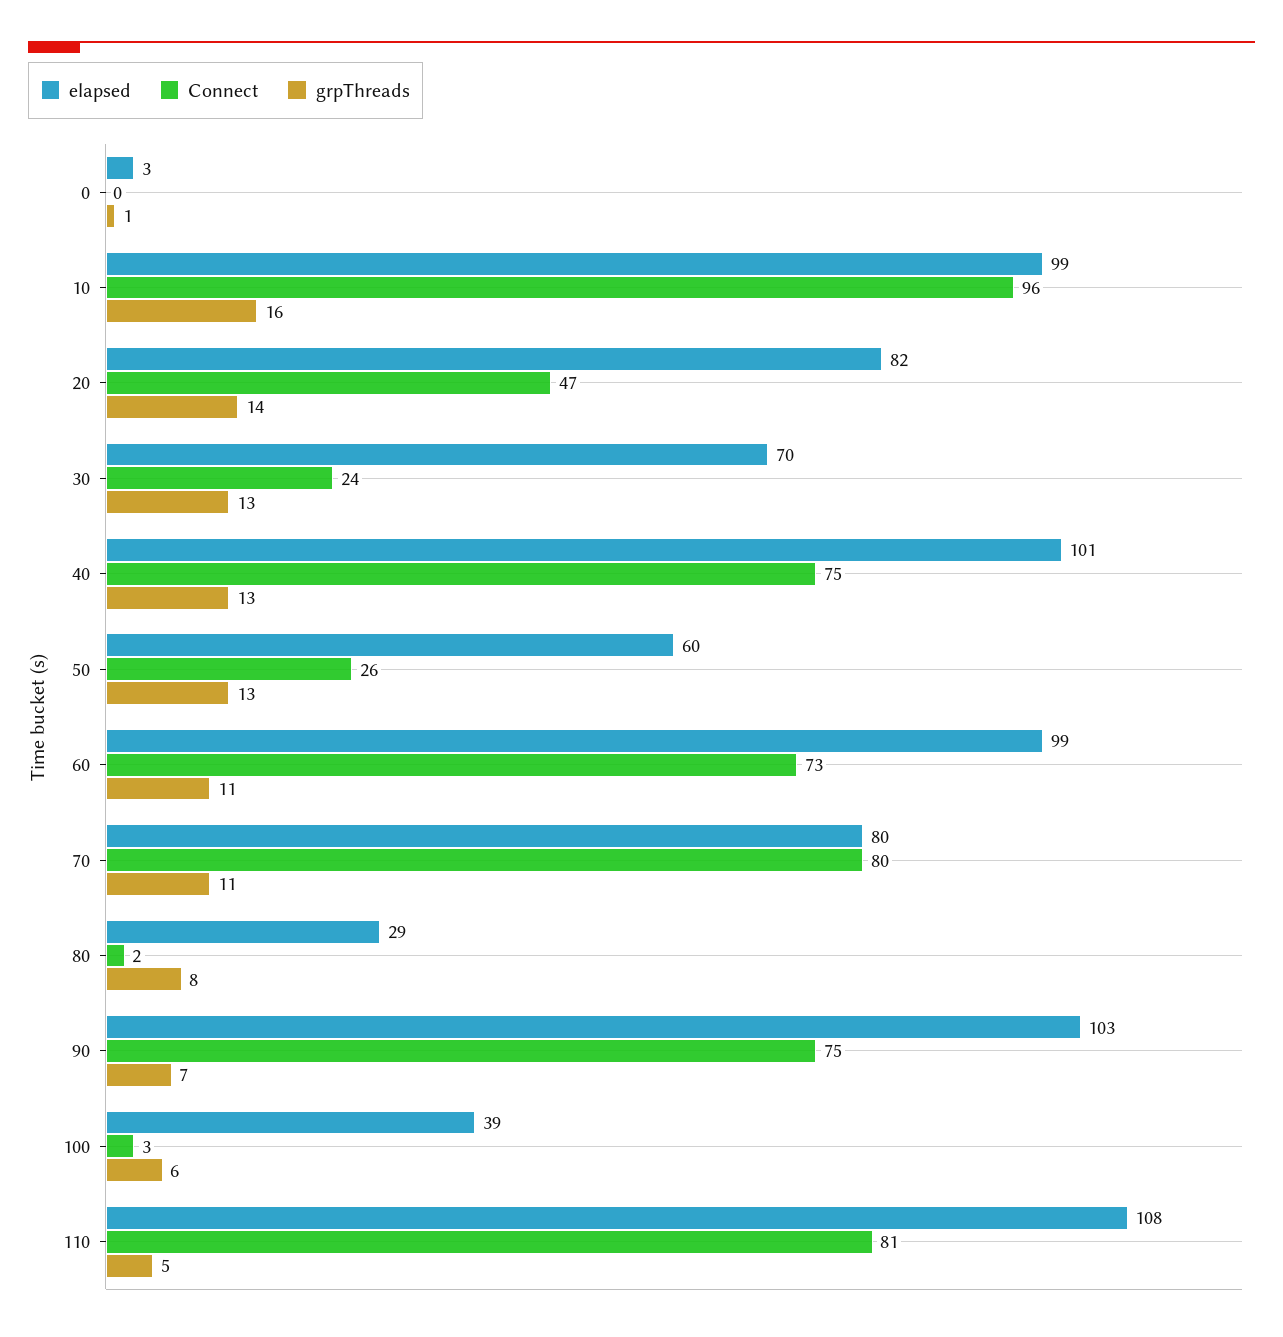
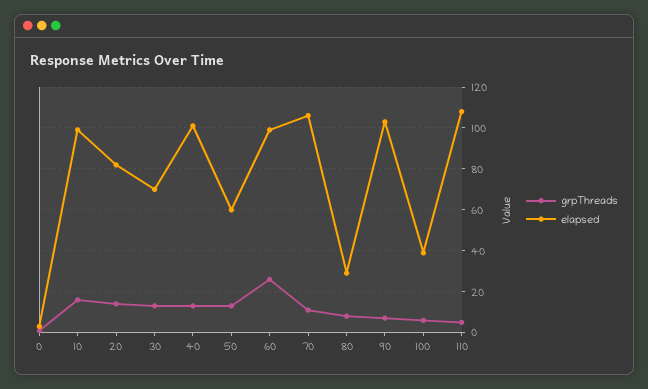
Connect, 0: 0 -> none
Connect, 10: 96 -> none
Connect, 20: 47 -> none
Connect, 30: 24 -> none
Connect, 40: 75 -> none
Connect, 50: 26 -> none
Connect, 60: 73 -> none
grpThreads, 60: 11 -> 25
elapsed, 70: 80 -> 105
Connect, 70: 80 -> none
Connect, 80: 2 -> none
Connect, 90: 75 -> none
Connect, 100: 3 -> none
Connect, 110: 81 -> none

